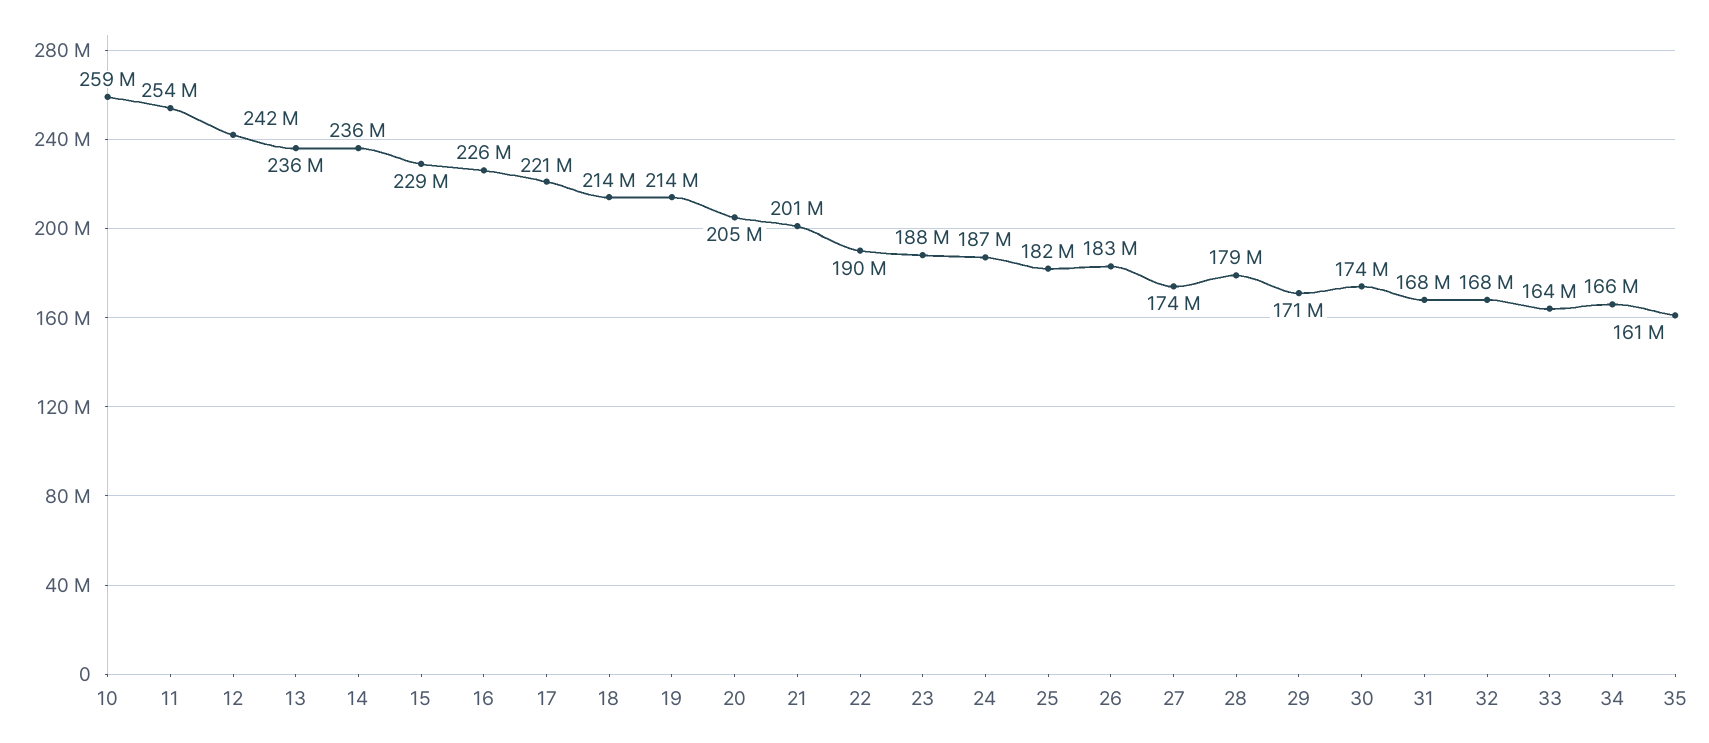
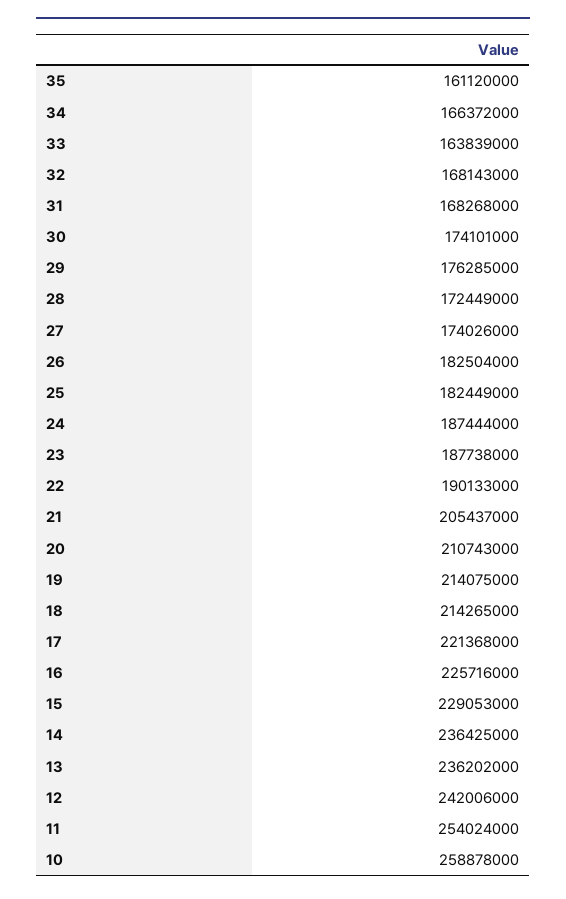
20: 205000000 -> 210743000
21: 201000000 -> 205437000
28: 179000000 -> 172449000
29: 171000000 -> 176285000

